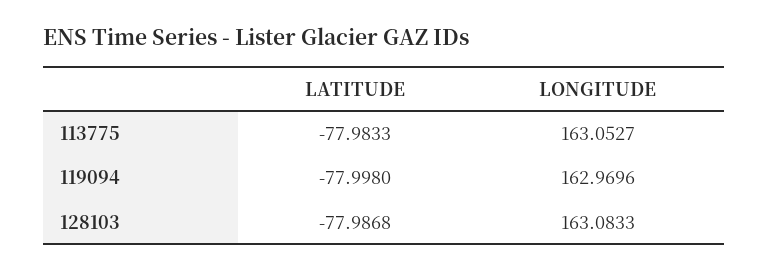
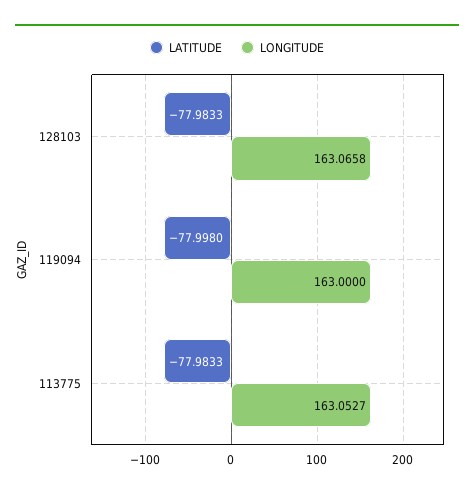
LONGITUDE, 119094: 162.9696 -> 163
LATITUDE, 128103: -77.9868 -> -77.9833
LONGITUDE, 128103: 163.0833 -> 163.0658

